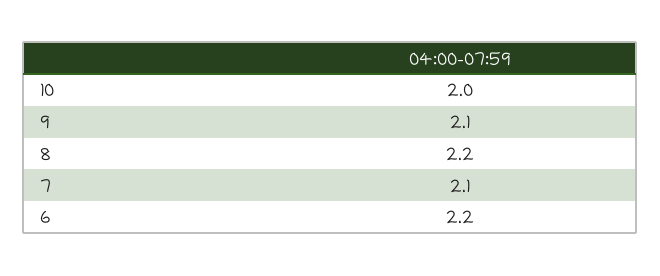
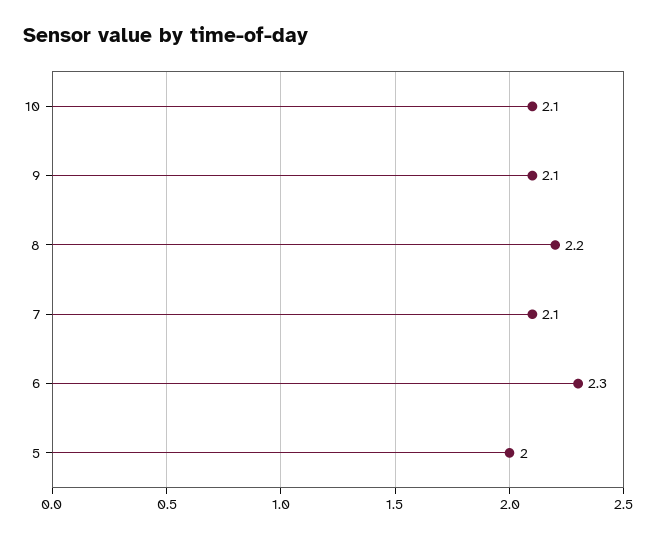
10: 2 -> 2.1
6: 2.2 -> 2.3
5: none -> 2

